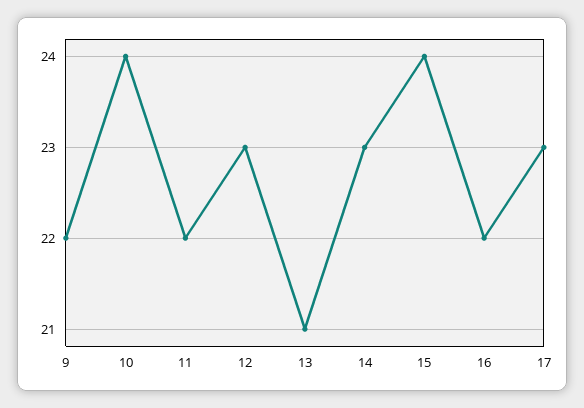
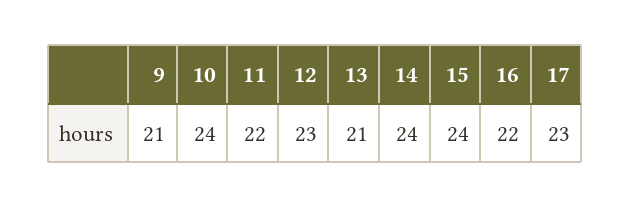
9: 22 -> 21
14: 23 -> 24

